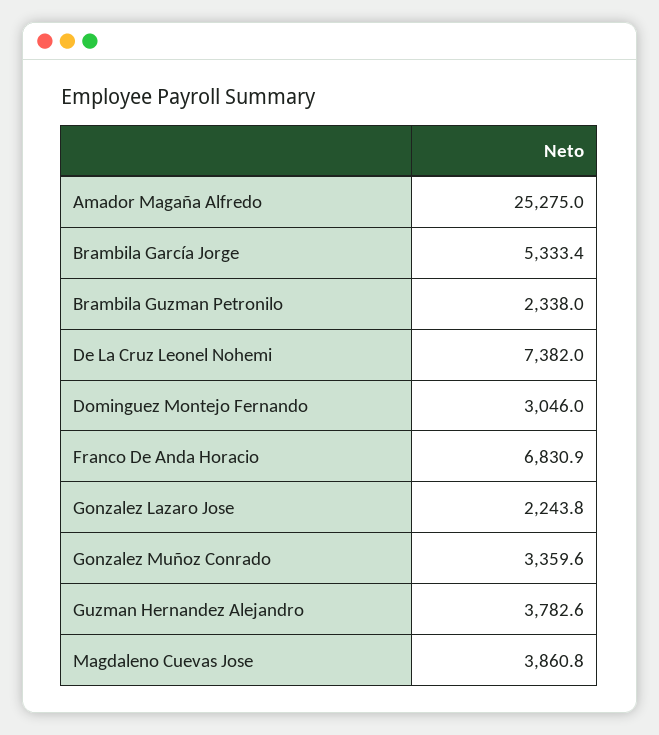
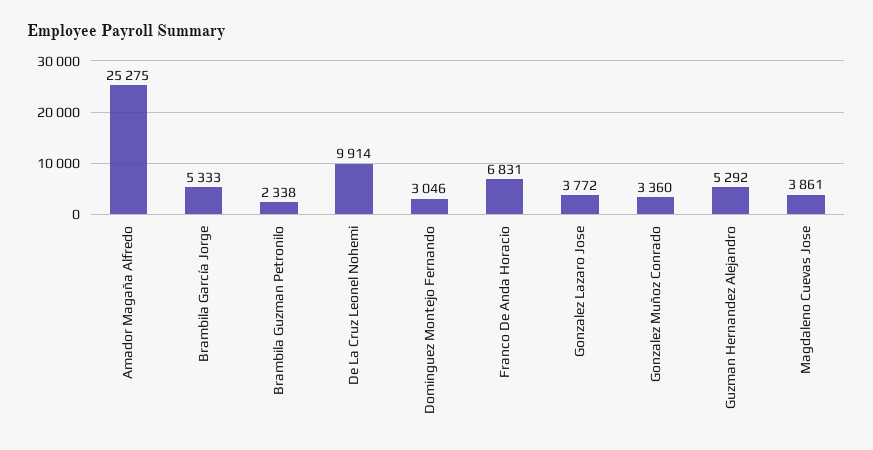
De La Cruz Leonel Nohemi: 7382 -> 9914
Gonzalez Lazaro Jose: 2243.8 -> 3772
Guzman Hernandez Alejandro: 3782.6 -> 5292

